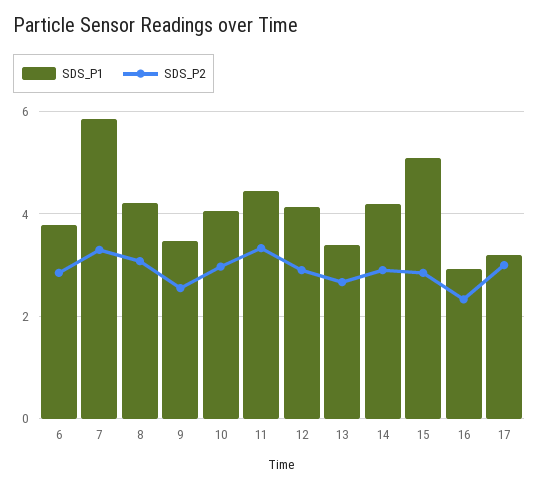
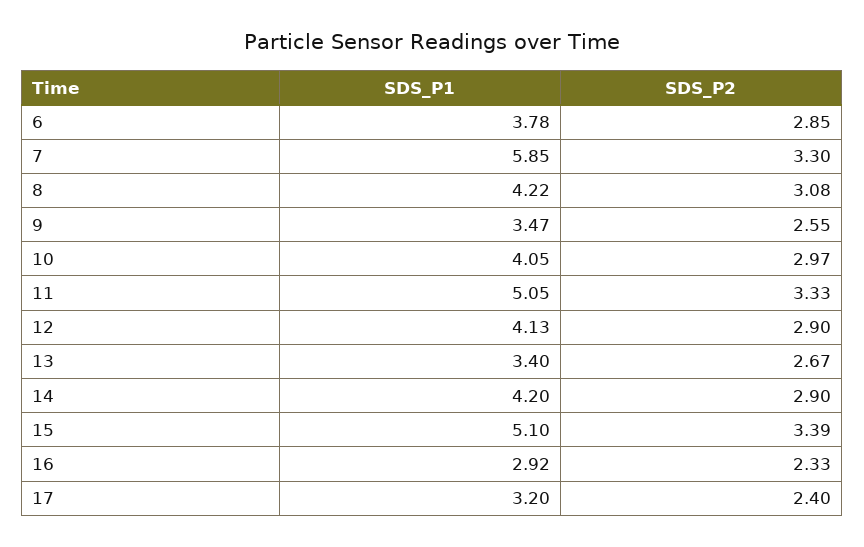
SDS_P1, 11: 4.4 -> 5.05
SDS_P2, 15: 2.8 -> 3.39
SDS_P2, 17: 3 -> 2.4

